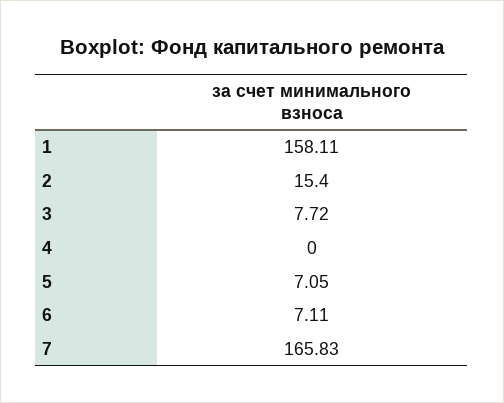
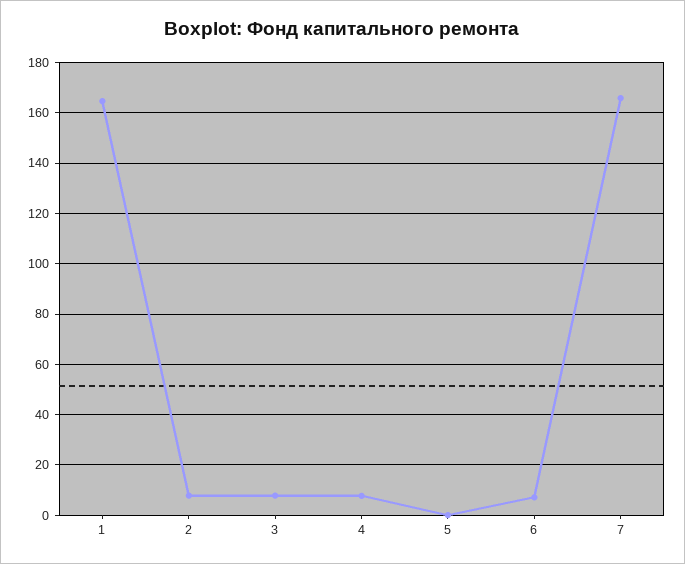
1: 158.11 -> 165
2: 15.4 -> 7.5
4: 0 -> 7.5
5: 7.05 -> 0

